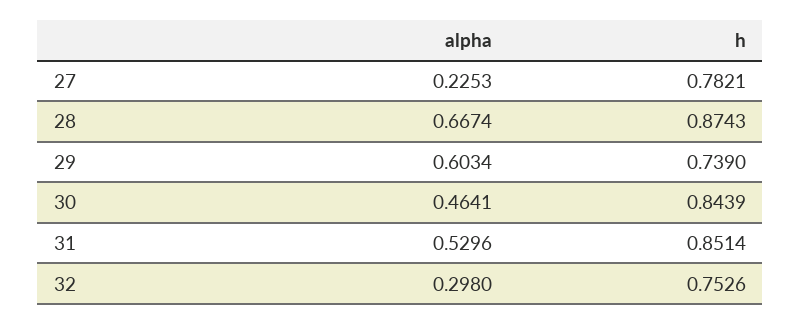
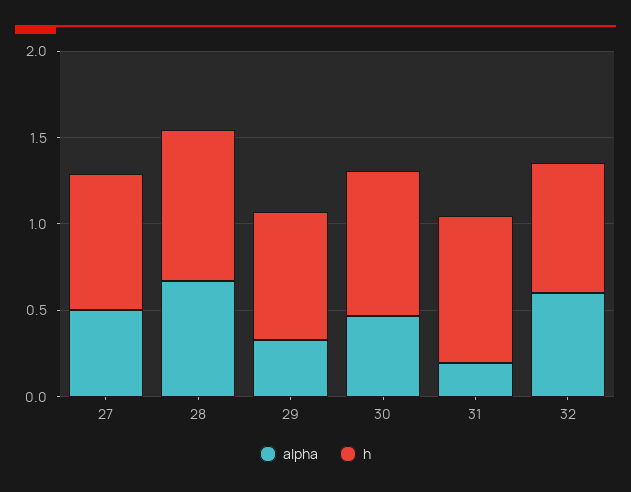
alpha, 27: 0.2253 -> 0.5
alpha, 29: 0.6034 -> 0.3
alpha, 31: 0.5296 -> 0.2
alpha, 32: 0.298 -> 0.6

